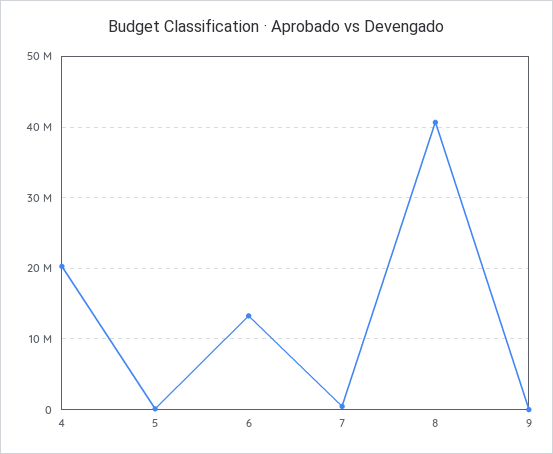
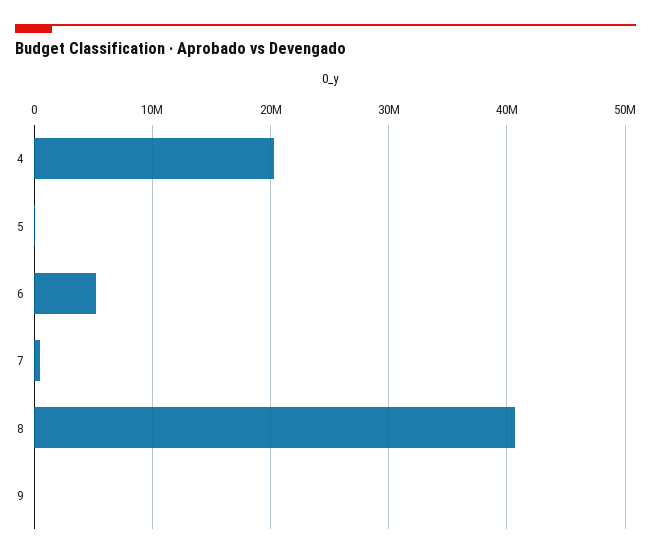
6: 13000000 -> 5000000

